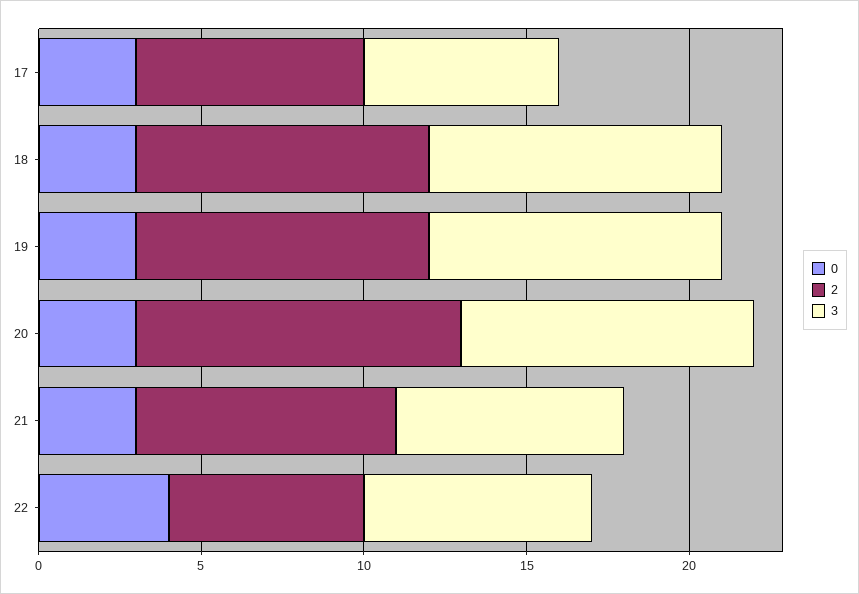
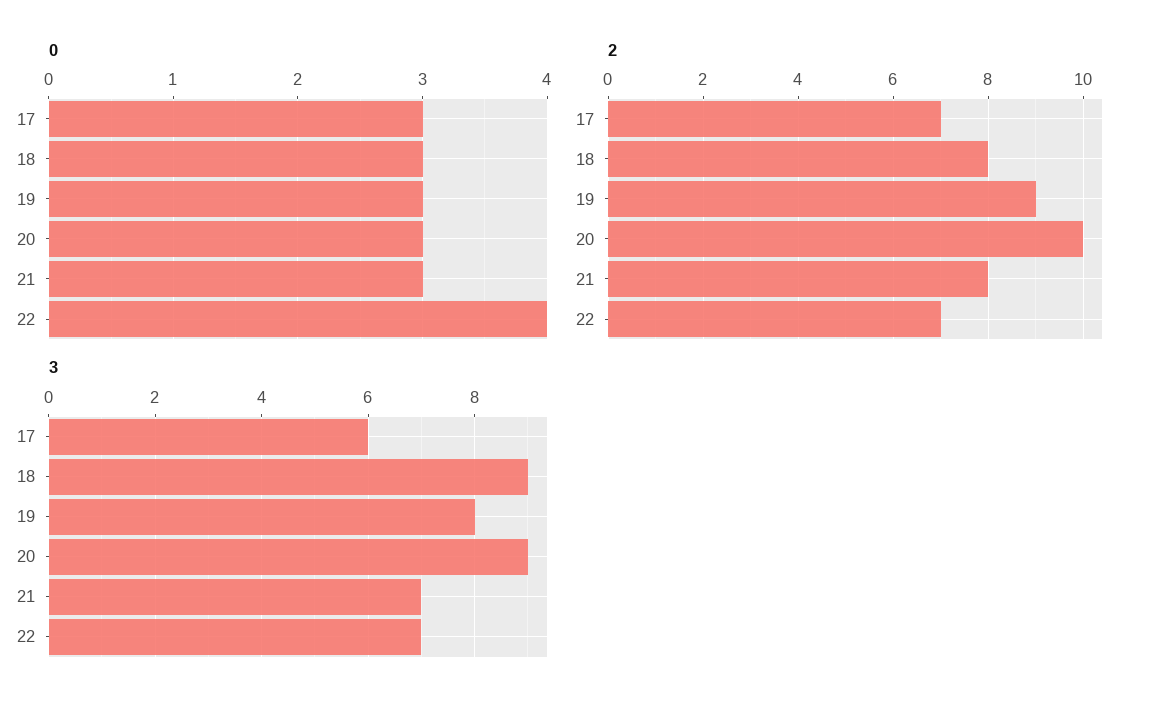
2, 18: 9 -> 8
3, 19: 9 -> 8
2, 22: 6 -> 7

